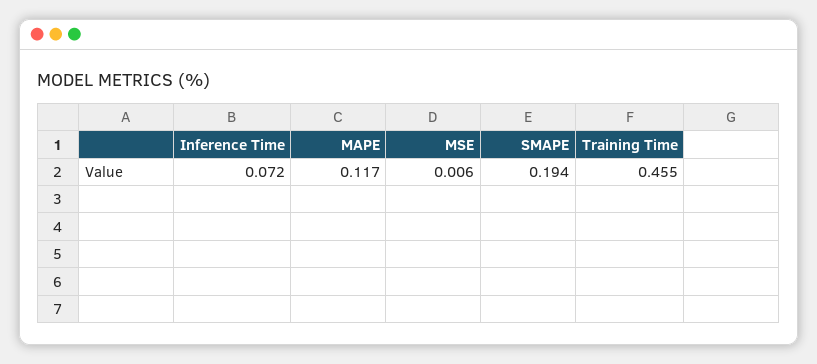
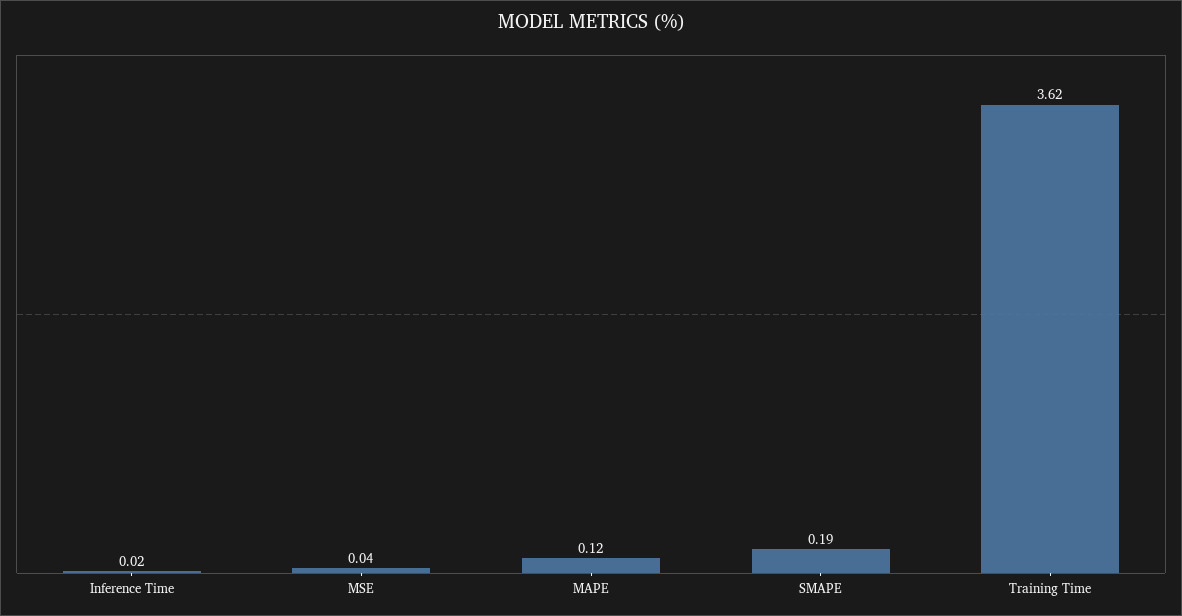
Inference Time: 0.072 -> 0.02
MSE: 0.006 -> 0.04
Training Time: 0.455 -> 3.62

